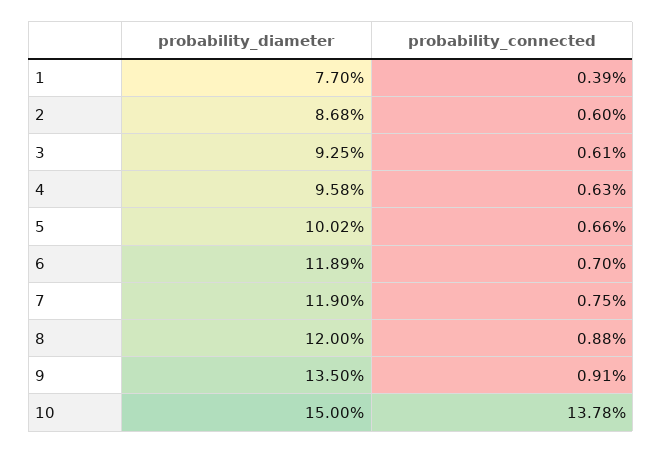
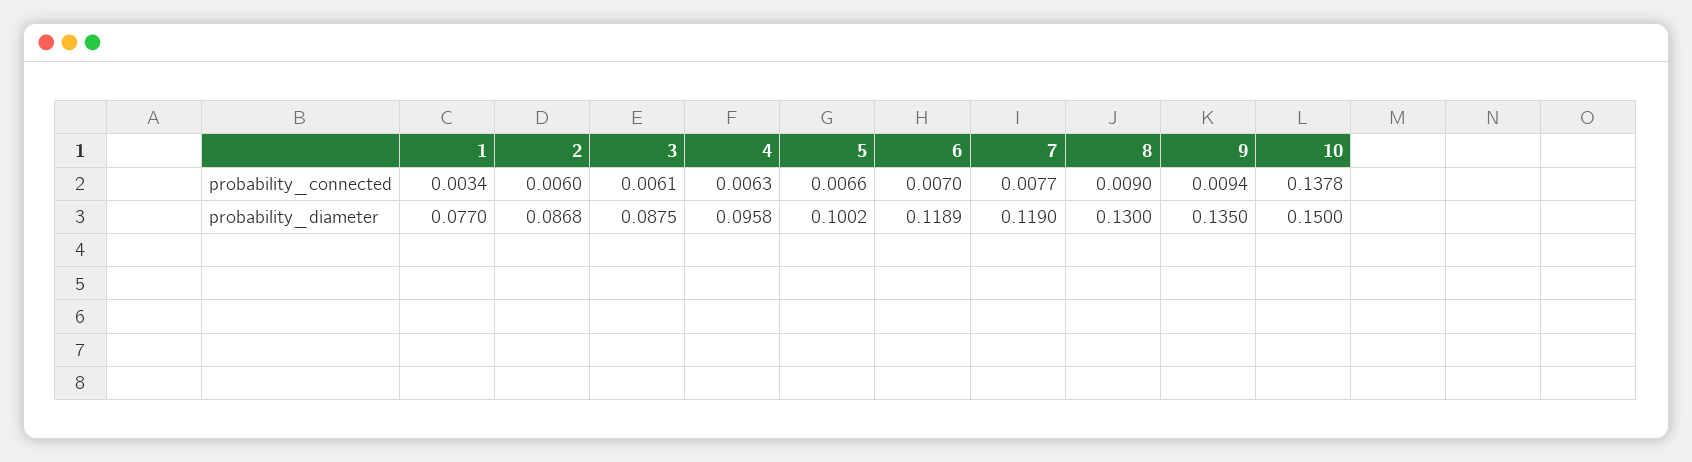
probability_connected, 1: 0.0039 -> 0.0034
probability_diameter, 3: 0.0925 -> 0.0875
probability_connected, 7: 0.0075 -> 0.0077
probability_diameter, 8: 0.12 -> 0.13
probability_connected, 8: 0.0088 -> 0.009
probability_connected, 9: 0.0091 -> 0.0094

